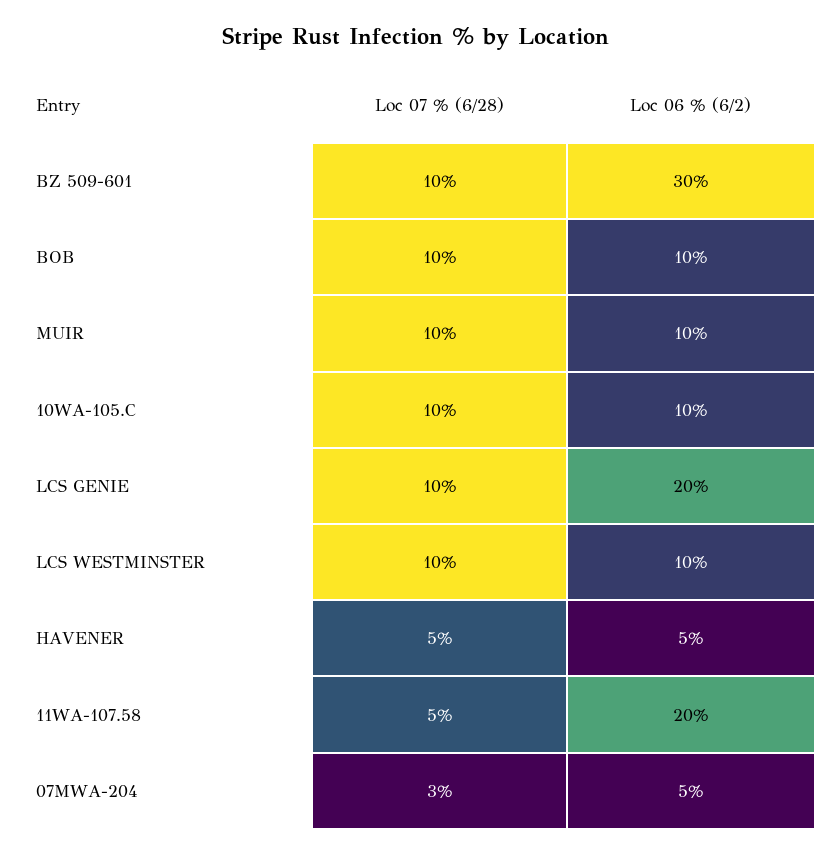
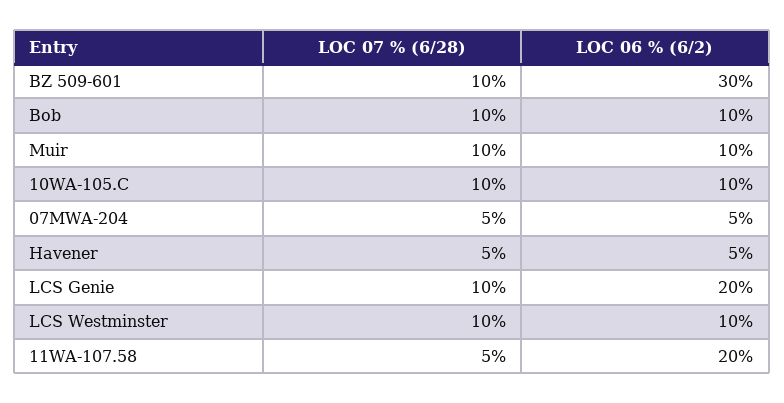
Loc 07 % (6/28), 07MWA-204: 3 -> 5

